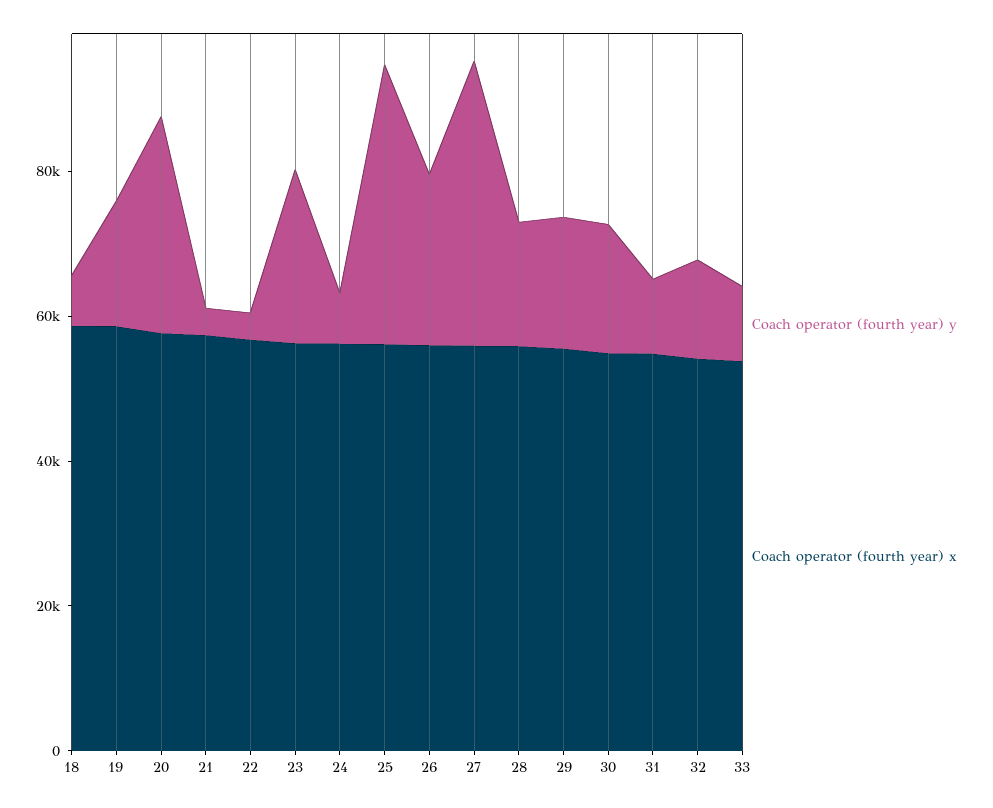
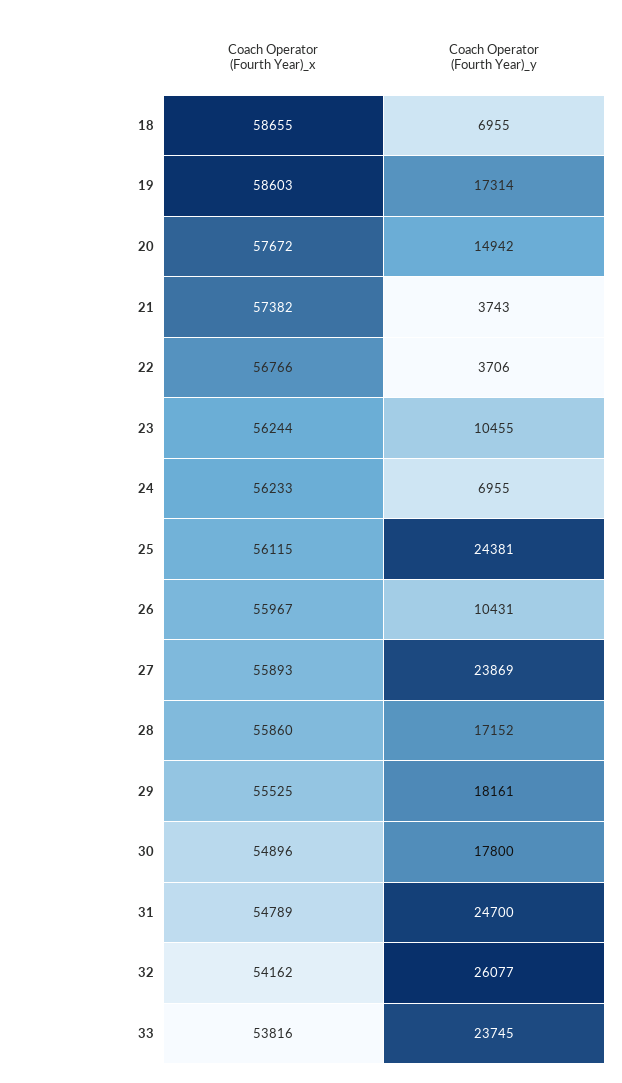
Coach operator (fourth year) y, 20: 30000 -> 14942
Coach operator (fourth year) y, 23: 25000 -> 10455
Coach operator (fourth year) y, 25: 40000 -> 24381
Coach operator (fourth year) y, 26: 25000 -> 10431
Coach operator (fourth year) y, 27: 40000 -> 23869
Coach operator (fourth year) y, 31: 10000 -> 24700
Coach operator (fourth year) y, 32: 15000 -> 26077
Coach operator (fourth year) y, 33: 10000 -> 23745

